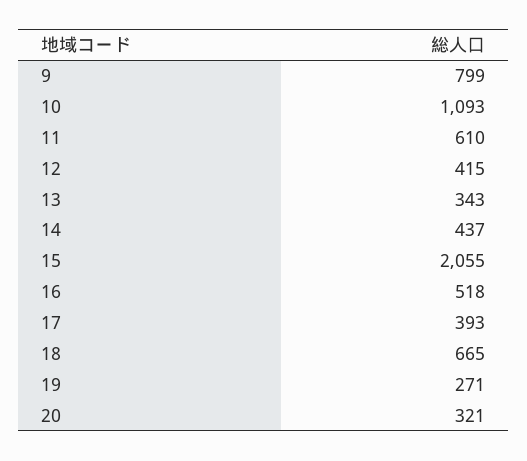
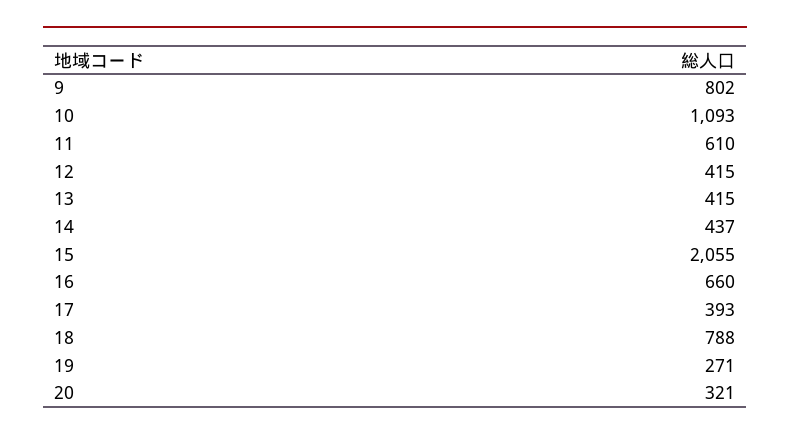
9: 799 -> 802
13: 343 -> 415
16: 518 -> 660
18: 665 -> 788

